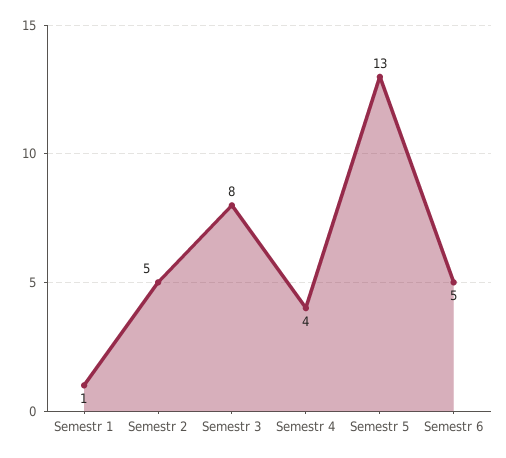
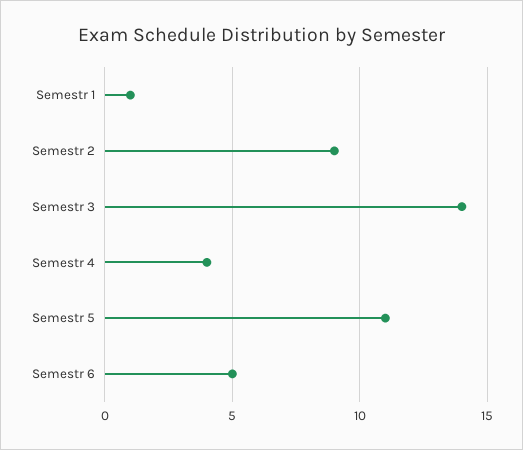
Semestr 2: 5 -> 9
Semestr 3: 8 -> 14
Semestr 5: 13 -> 11

